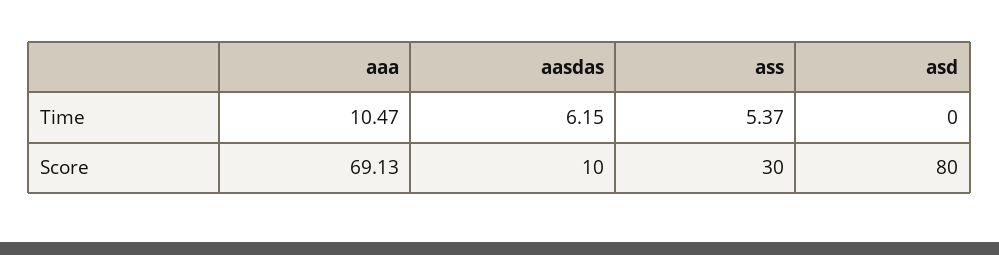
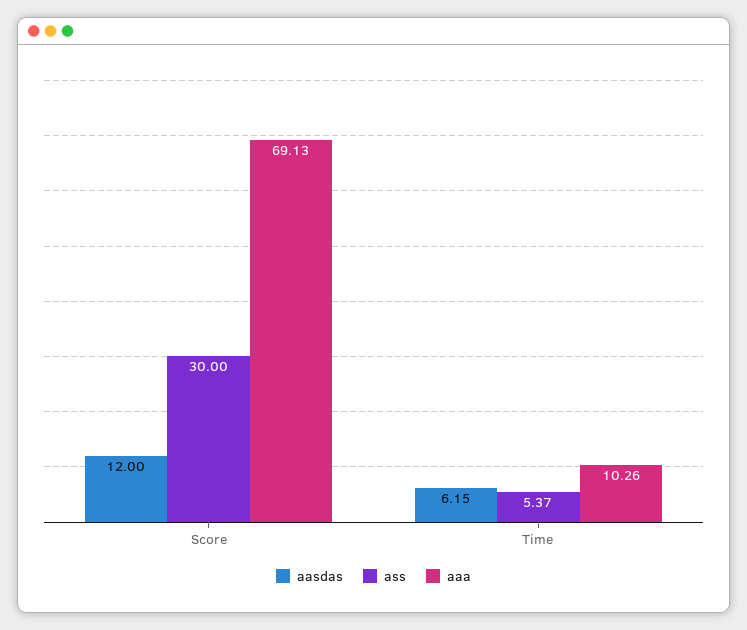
aaa, Time: 10.47 -> 10.26
asd, Time: 0 -> none
aasdas, Score: 10 -> 12
asd, Score: 80 -> none

